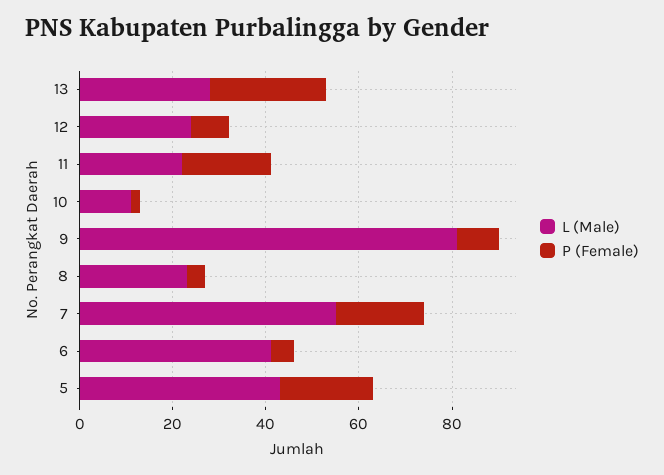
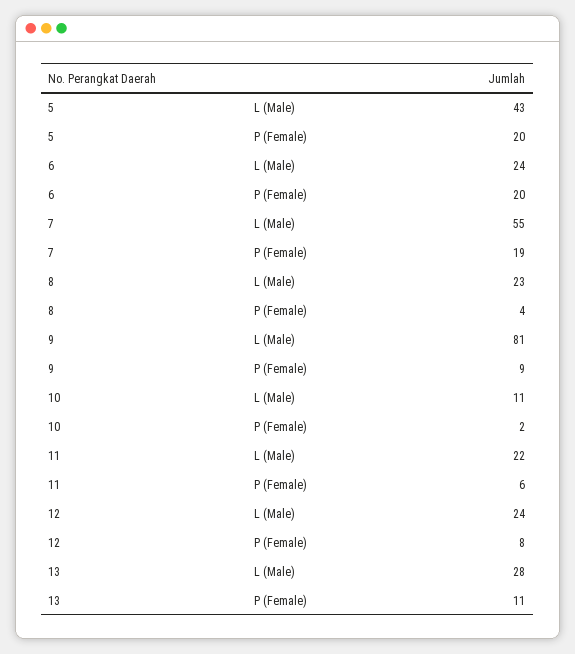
P (Female), 13: 25 -> 11
P (Female), 11: 20 -> 6
L (Male), 6: 40 -> 24
P (Female), 6: 5 -> 20

